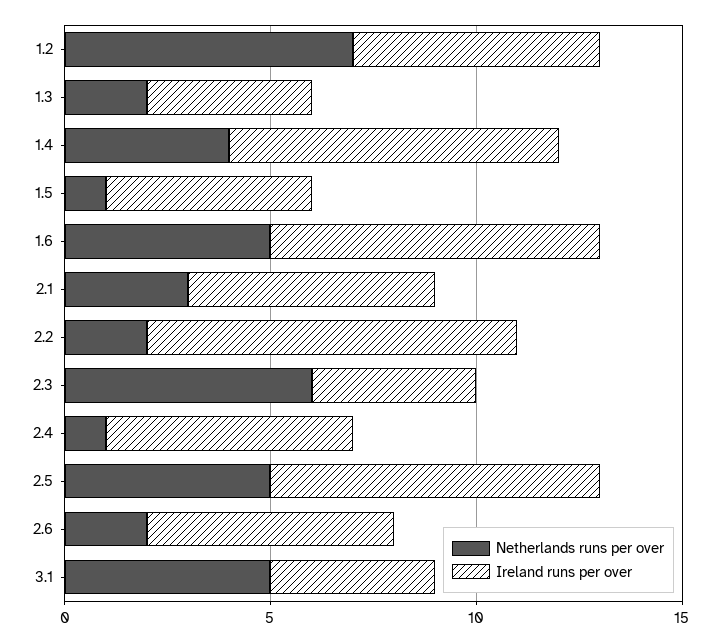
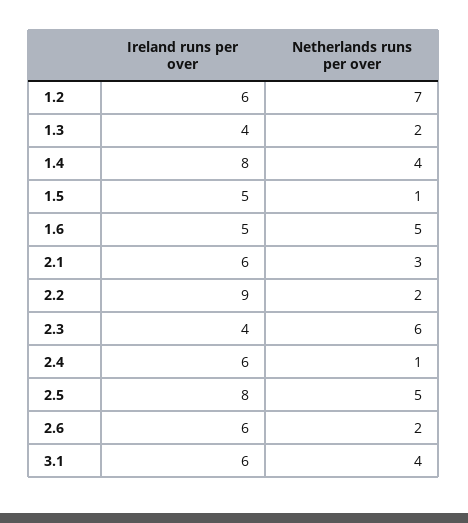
Ireland runs per over, 1.6: 8 -> 5
Netherlands runs per over, 3.1: 5 -> 4
Ireland runs per over, 3.1: 4 -> 6

